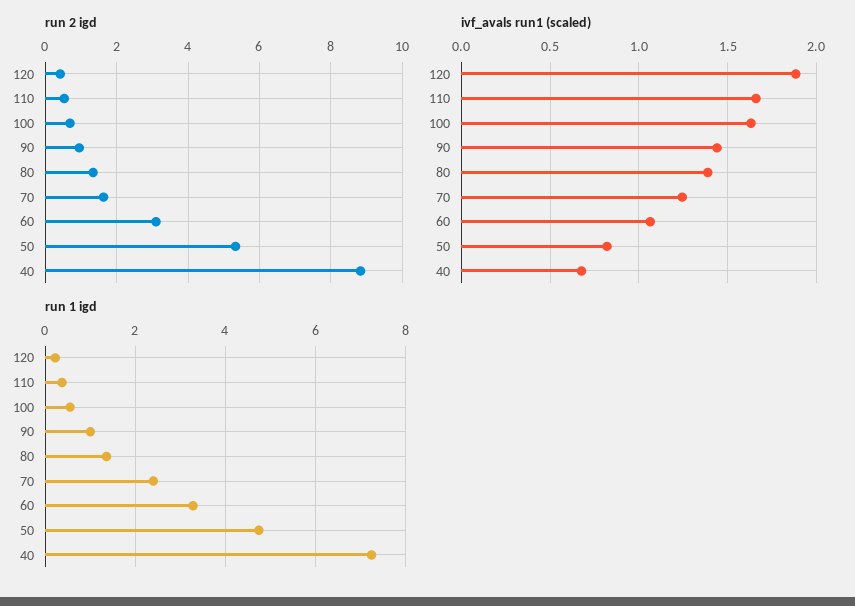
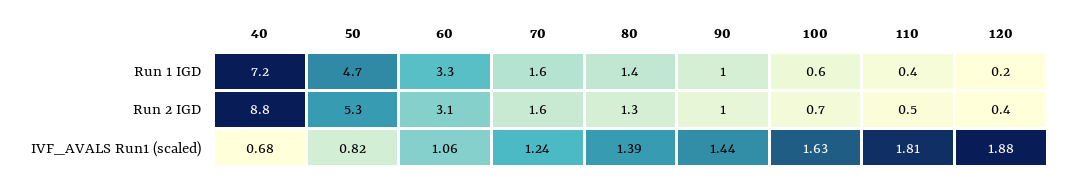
ivf_avals run1 (scaled), 110: 1.65 -> 1.81
run 1 igd, 70: 2.4 -> 1.6

